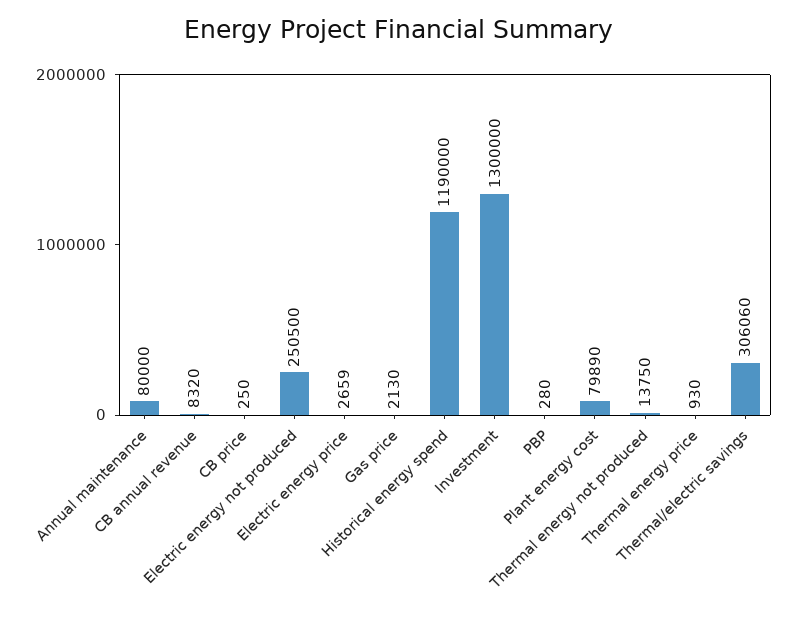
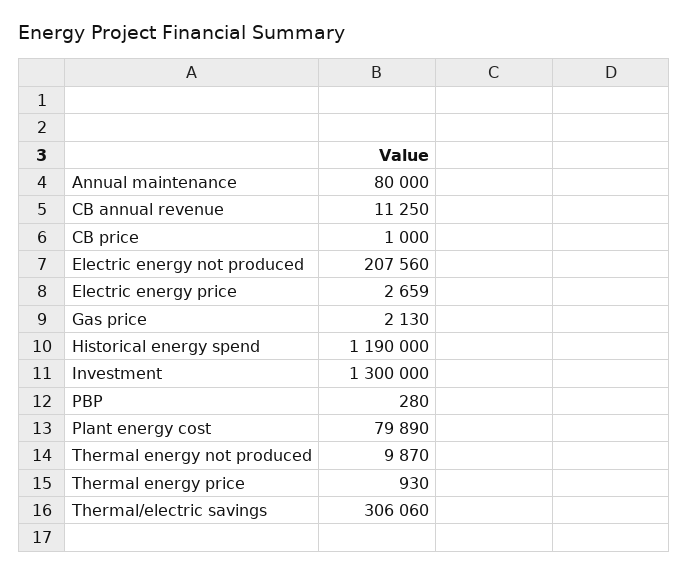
CB annual revenue: 8320 -> 11250
CB price: 250 -> 1000
Electric energy not produced: 250500 -> 207560
Thermal energy not produced: 13750 -> 9870

